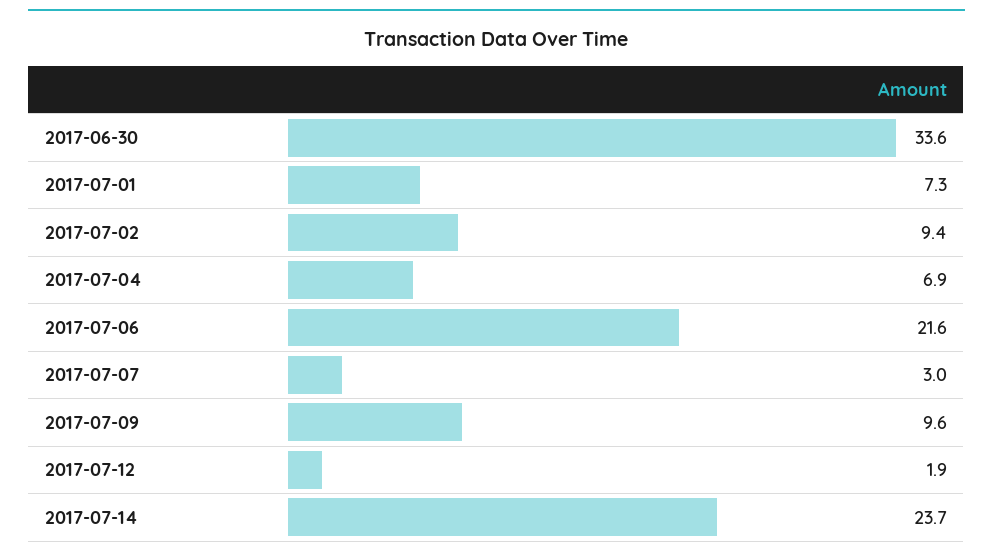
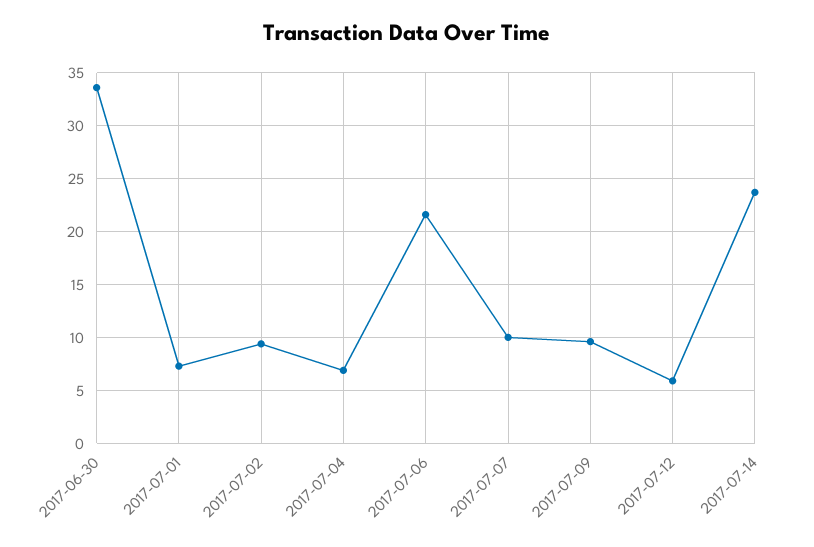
2017-07-07: 3 -> 10
2017-07-12: 1.9 -> 6

